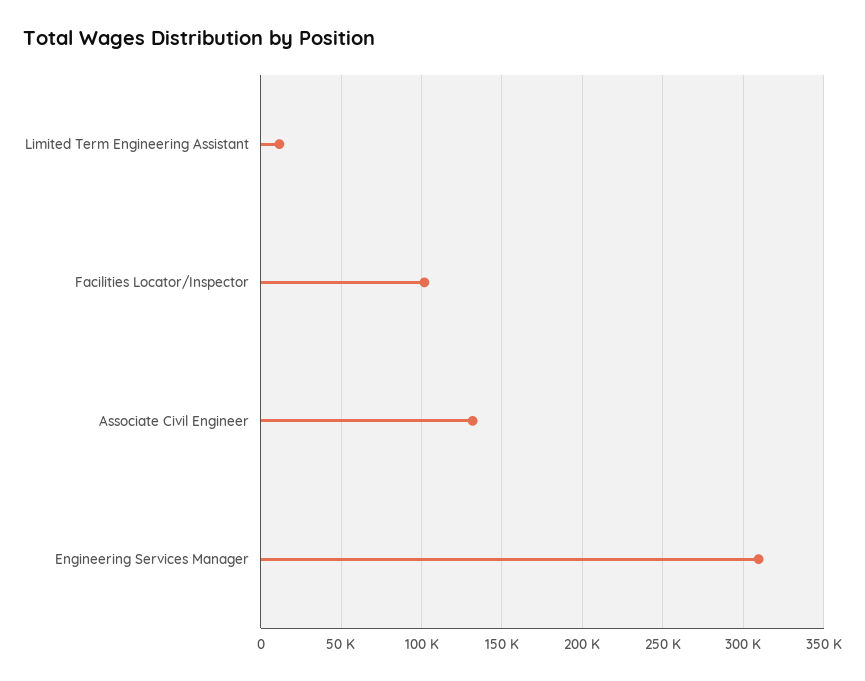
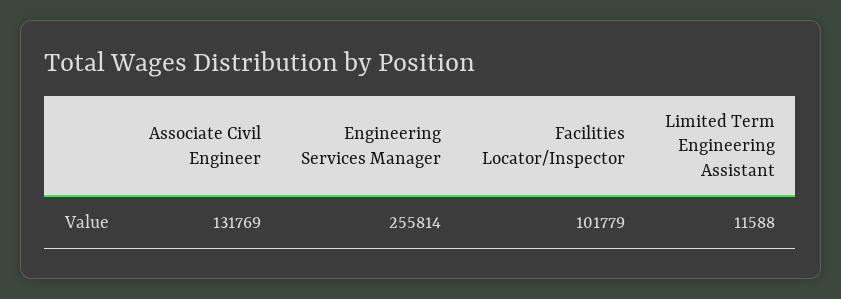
Engineering Services Manager: 310000 -> 255814

